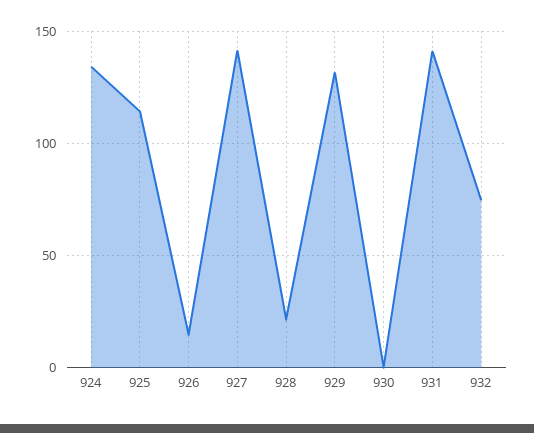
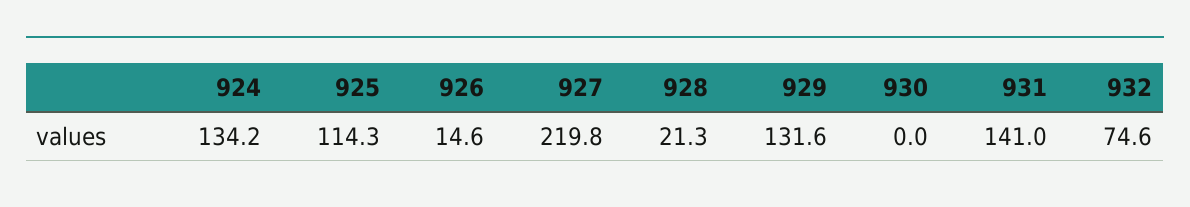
927: 140 -> 219.8

